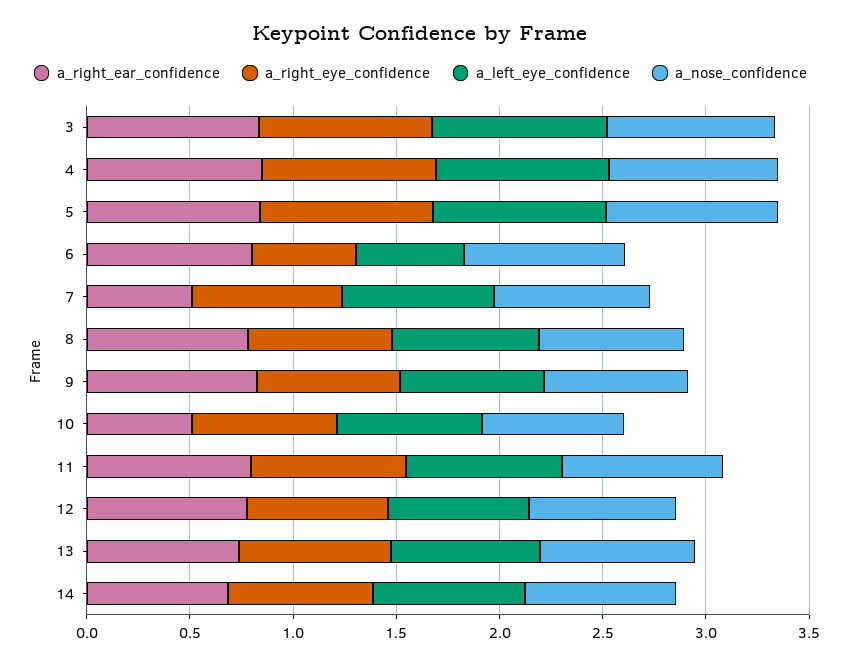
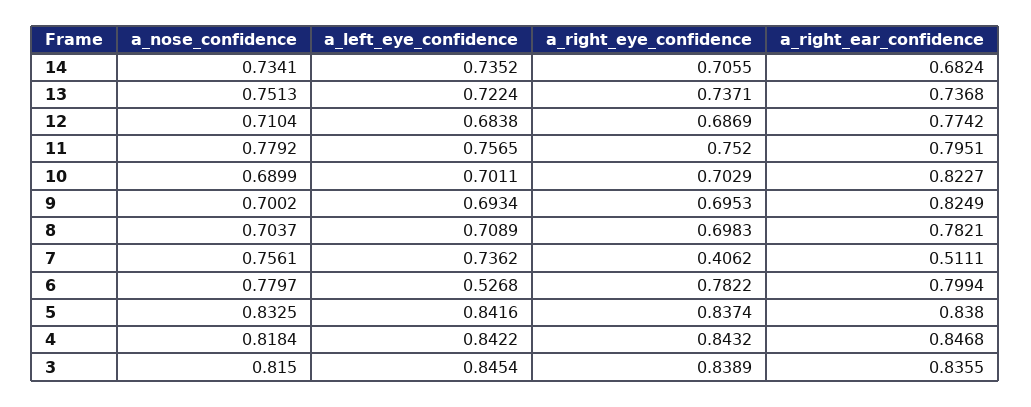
a_right_eye_confidence, 6: 0.5 -> 0.7822
a_right_eye_confidence, 7: 0.7 -> 0.4062
a_right_ear_confidence, 10: 0.5 -> 0.8227

